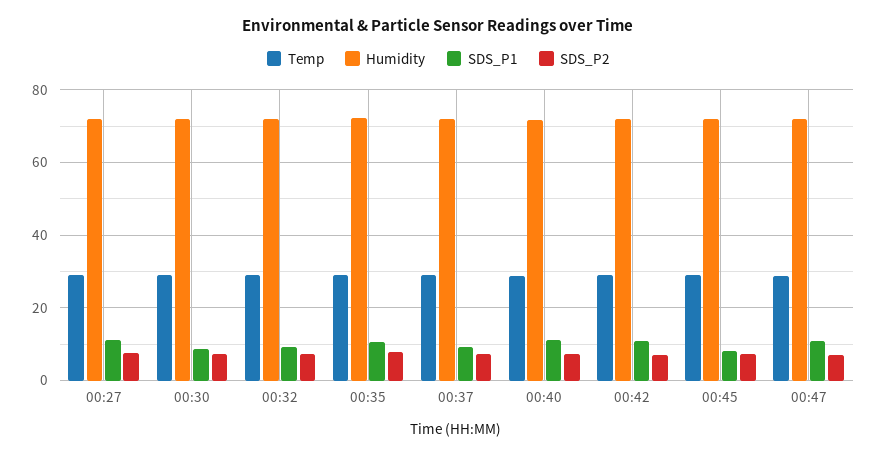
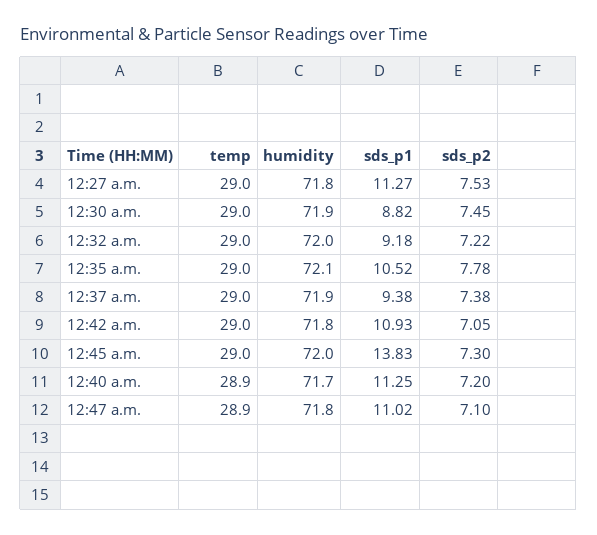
SDS_P1, 00:45: 8 -> 13.83

